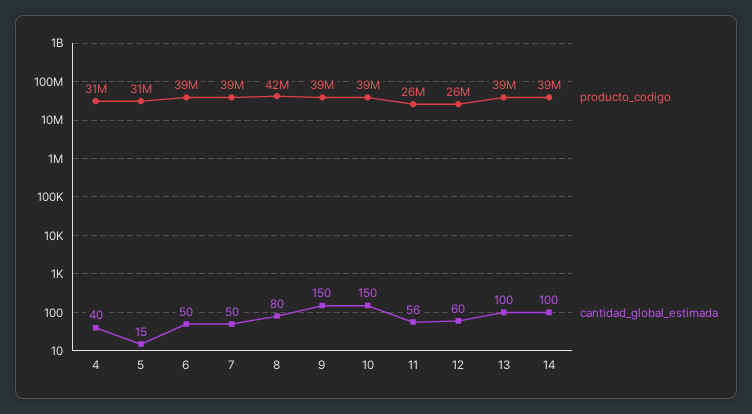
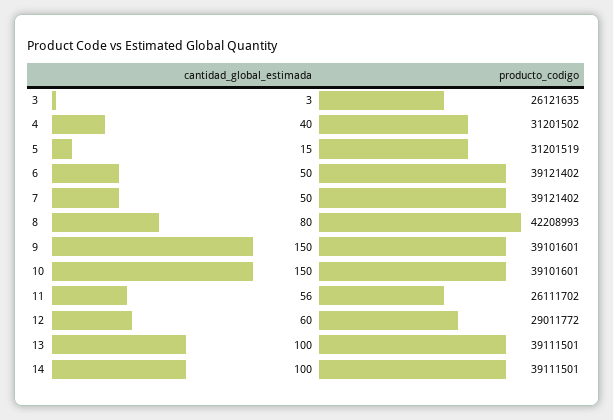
producto_codigo, 12: 26000000 -> 29011772
cantidad_global_estimada, 3: none -> 3
producto_codigo, 3: none -> 26121635

